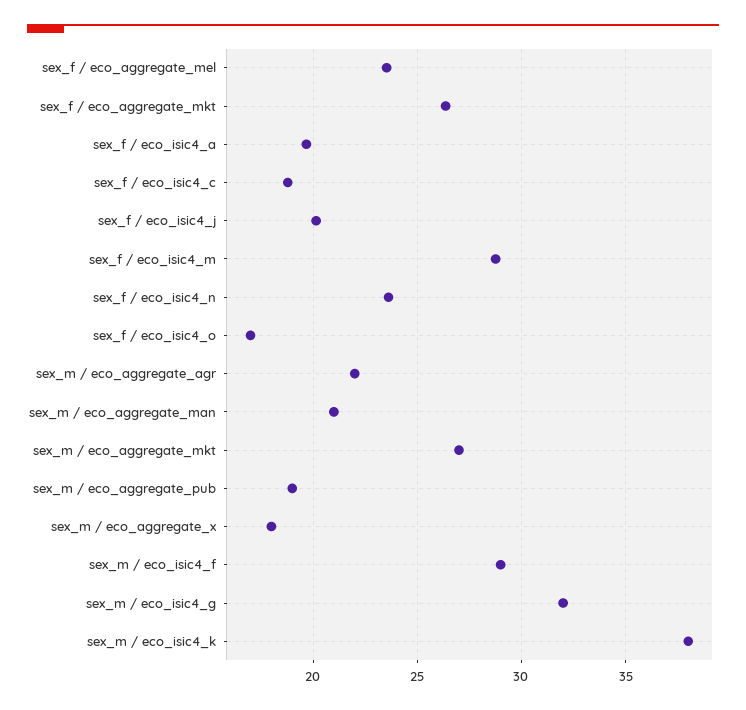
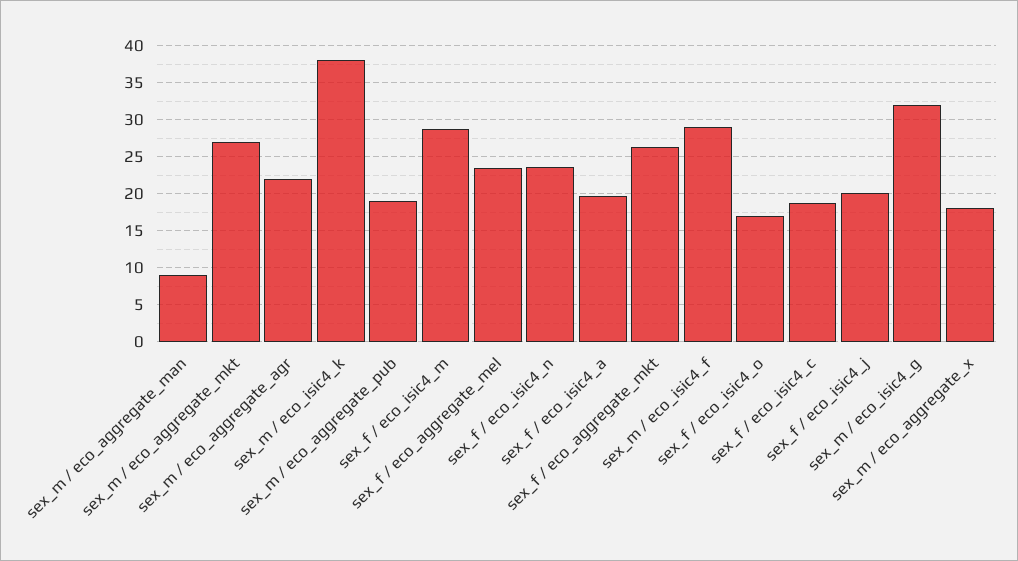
sex_m / eco_aggregate_man: 21 -> 9

